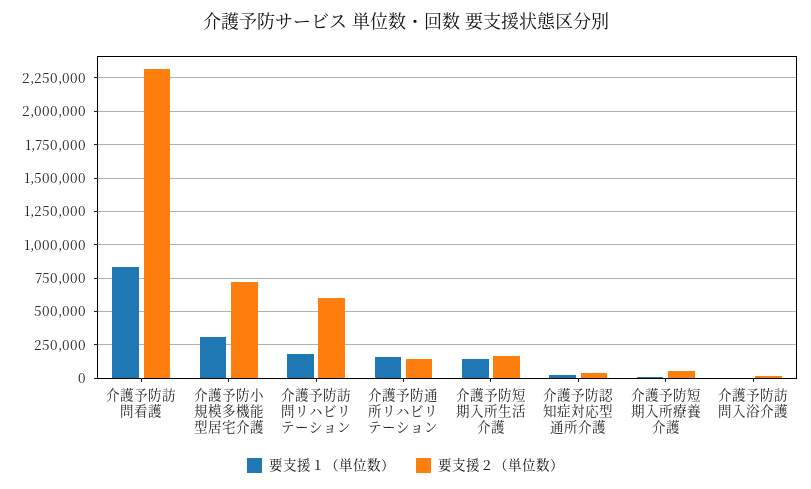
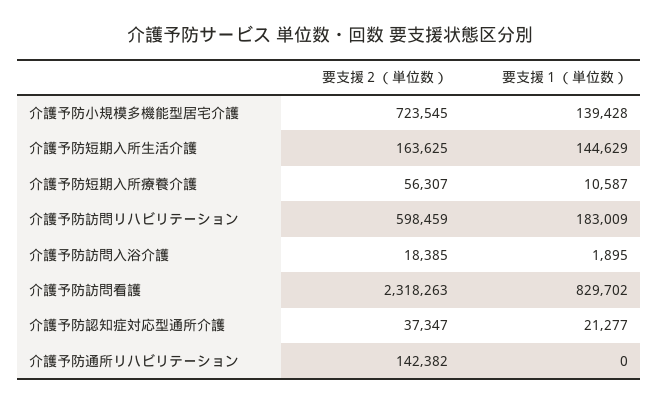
要支援１（単位数）, 介護予防小規模多機能型居宅介護: 300000 -> 139428
要支援１（単位数）, 介護予防通所リハビリテーション: 150000 -> 0

